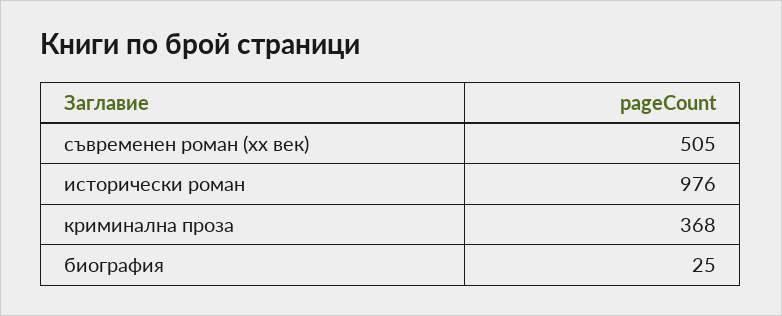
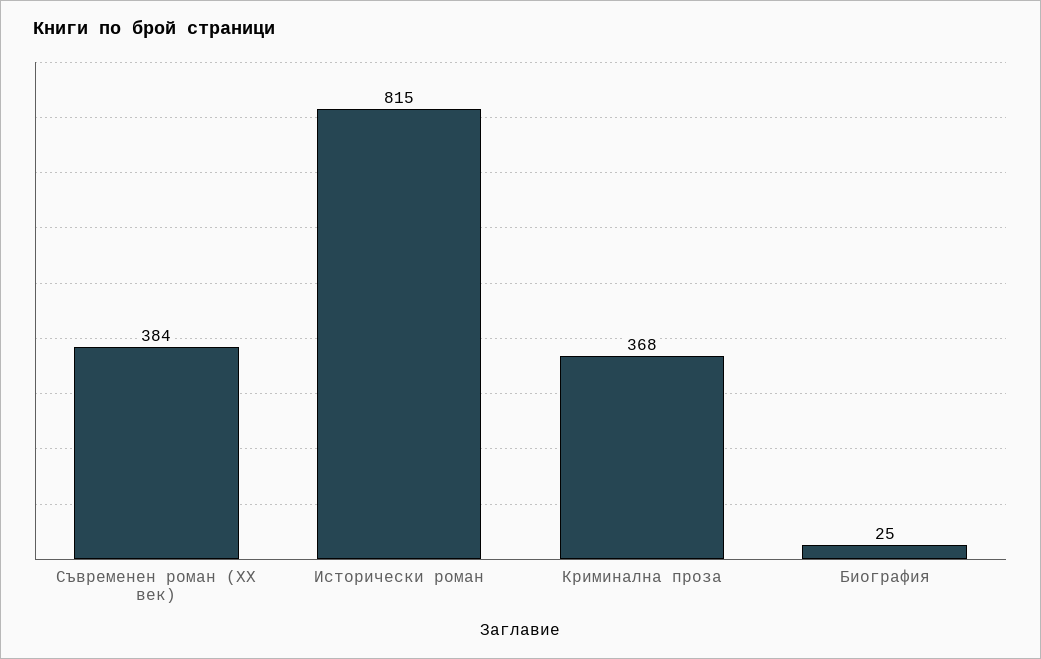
съвременен роман (xx век): 505 -> 384
исторически роман: 976 -> 815

